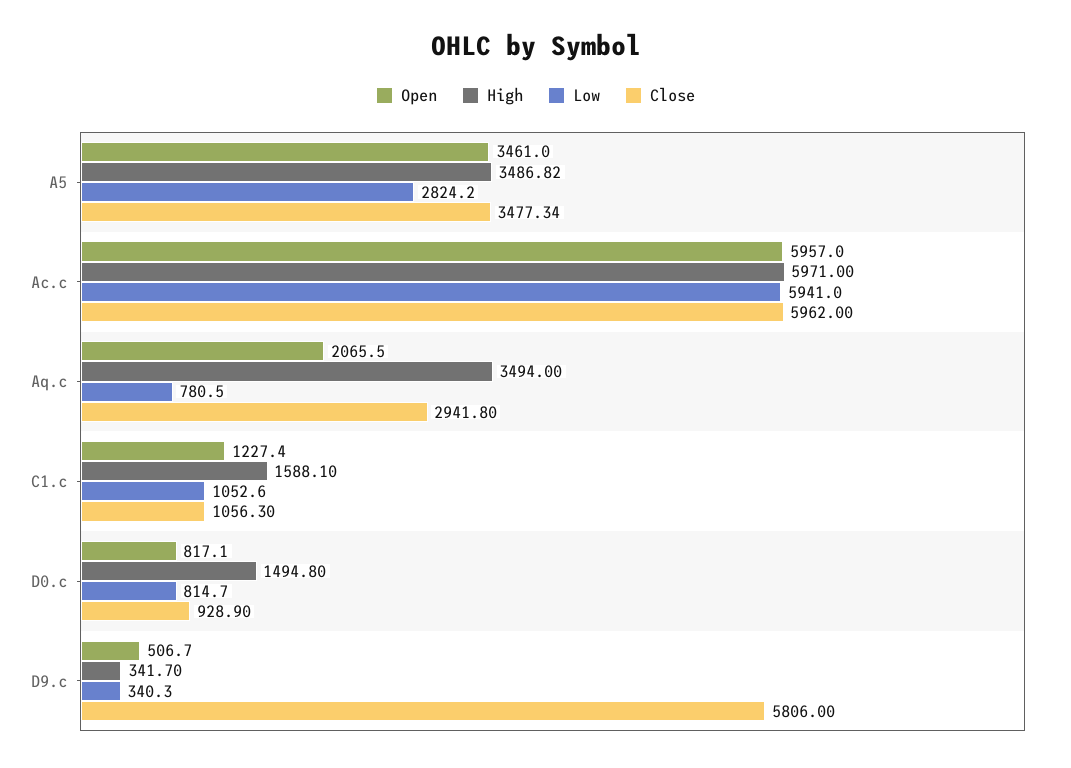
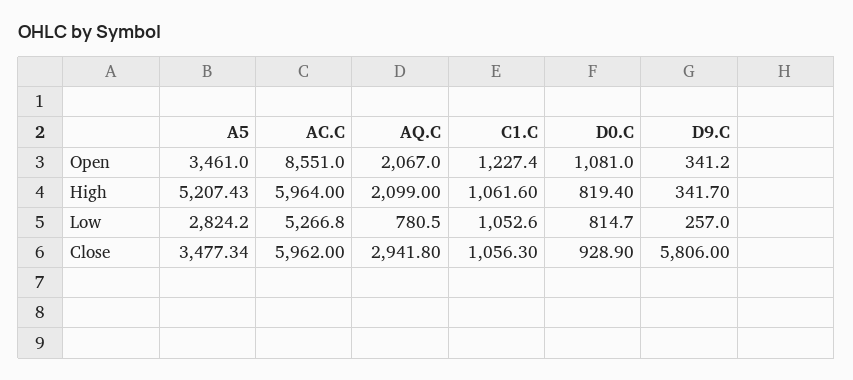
High, A5: 3486.82 -> 5207.43
Open, Ac.c: 5957 -> 8551
High, Ac.c: 5971 -> 5964
Low, Ac.c: 5941 -> 5266.8
Open, Aq.c: 2065.5 -> 2067
High, Aq.c: 3494 -> 2099
High, C1.c: 1588.1 -> 1061.6
Open, D0.c: 817.1 -> 1081
High, D0.c: 1494.8 -> 819.4
Open, D9.c: 506.7 -> 341.2
Low, D9.c: 340.3 -> 257

